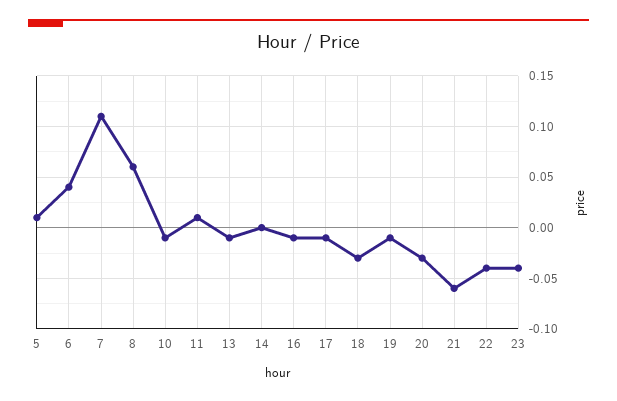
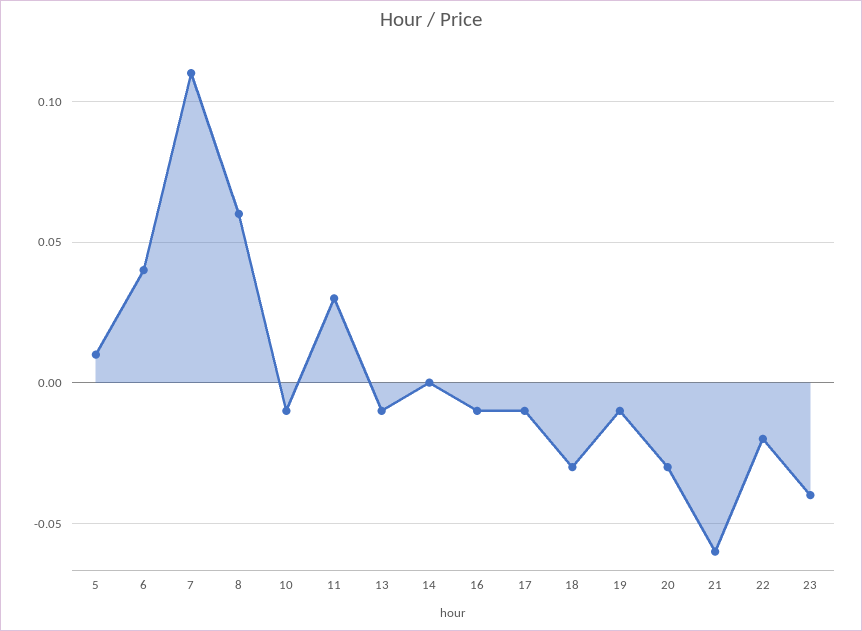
11: 0.01 -> 0.03
22: -0.04 -> -0.02

